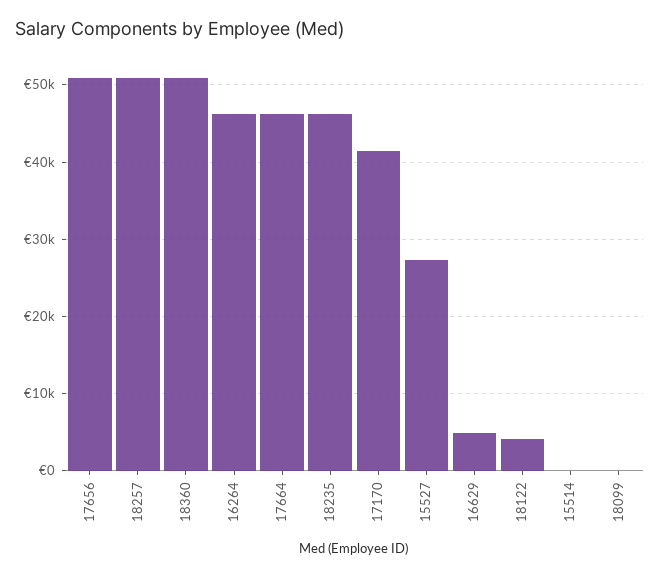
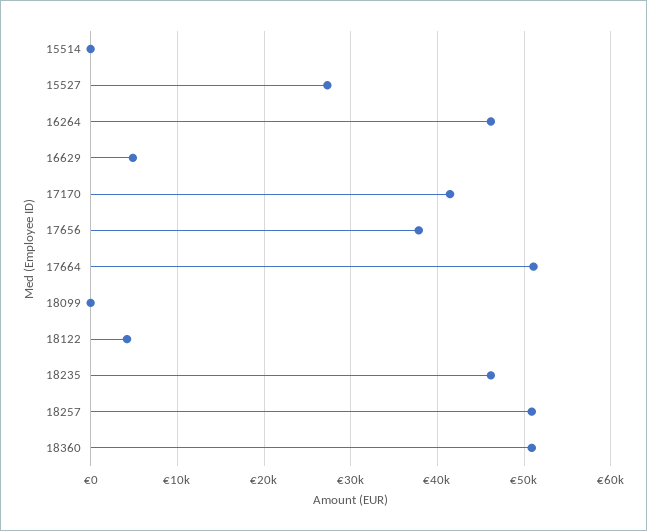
17656: 51000 -> 38000
17664: 46000 -> 51000

